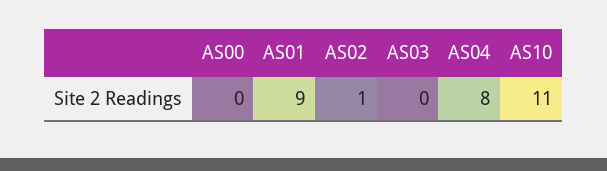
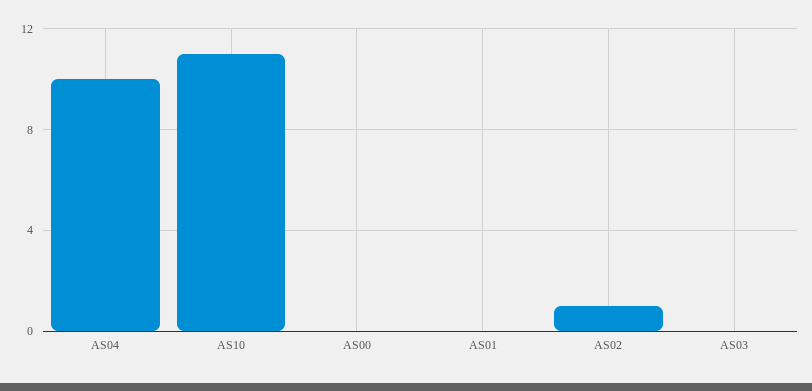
AS01: 9 -> 0
AS04: 8 -> 10

